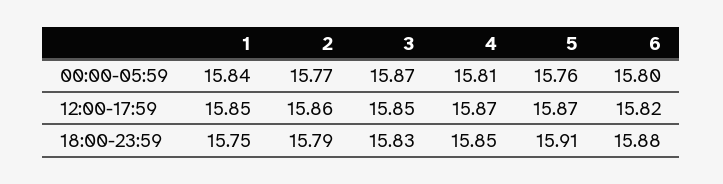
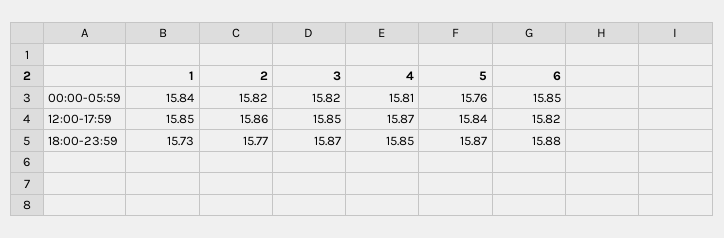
2, 00:00-05:59: 15.77 -> 15.82
3, 00:00-05:59: 15.87 -> 15.82
6, 00:00-05:59: 15.8 -> 15.85
5, 12:00-17:59: 15.87 -> 15.84
1, 18:00-23:59: 15.75 -> 15.73
2, 18:00-23:59: 15.79 -> 15.77
3, 18:00-23:59: 15.83 -> 15.87
5, 18:00-23:59: 15.91 -> 15.87

